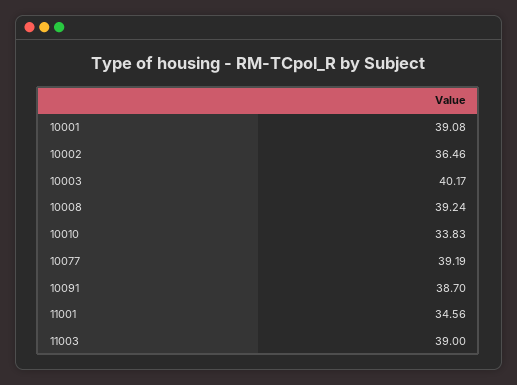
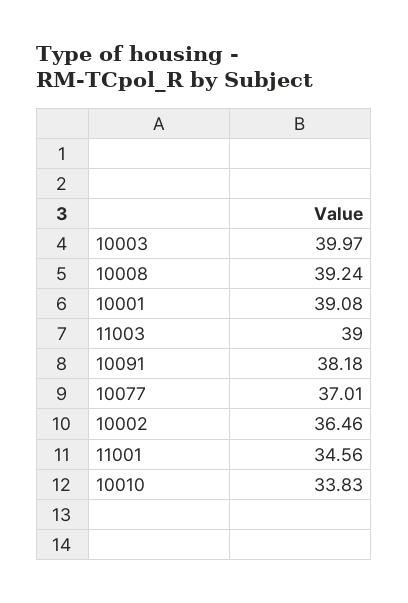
10003: 40.17 -> 39.97
10077: 39.19 -> 37.01
10091: 38.7 -> 38.18

